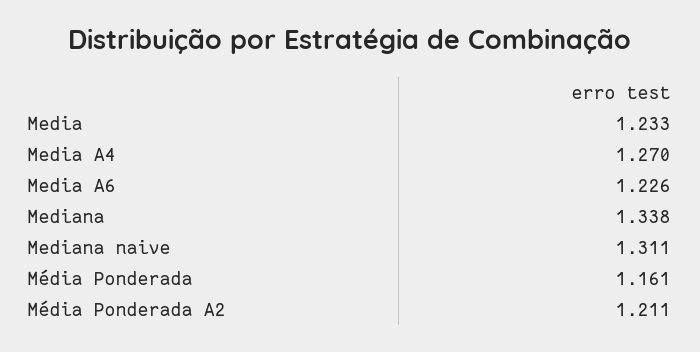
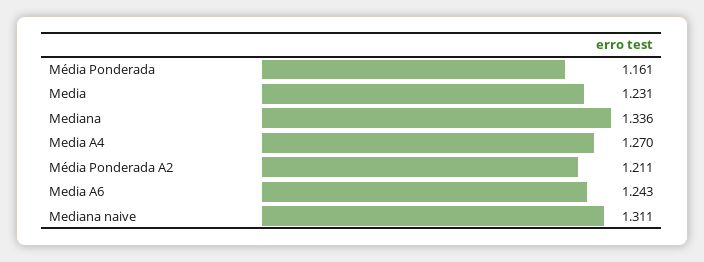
Media: 1.233 -> 1.231
Media A6: 1.226 -> 1.243
Mediana: 1.338 -> 1.336

